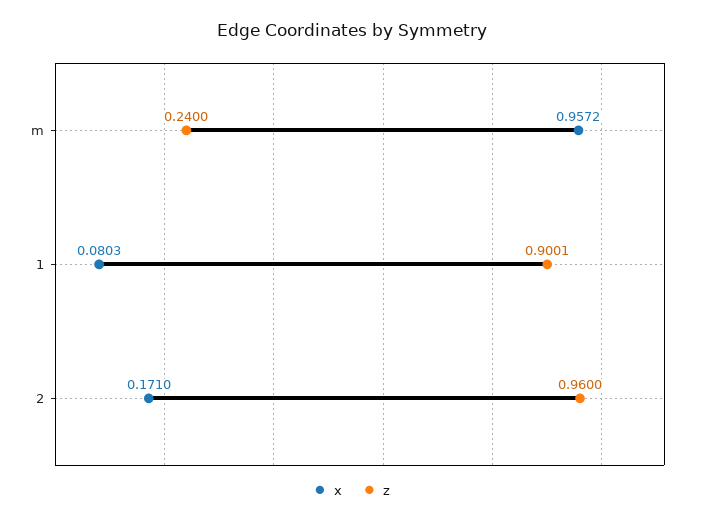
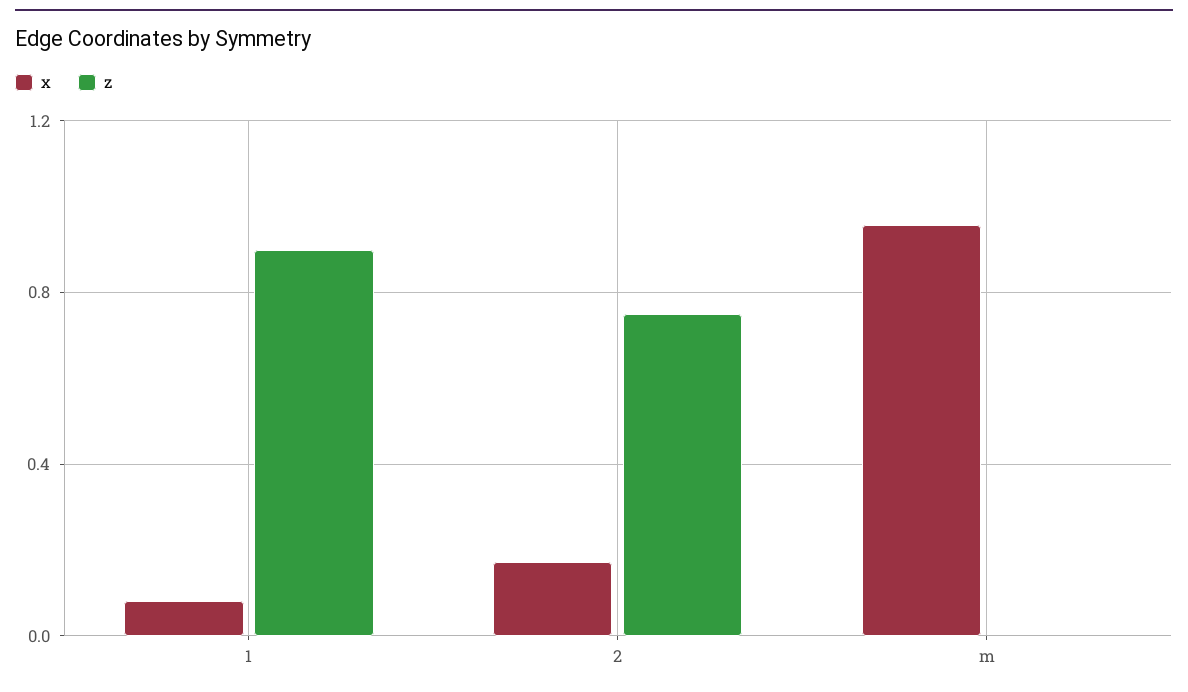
z, m: 0.24 -> 0
z, 2: 0.96 -> 0.75

